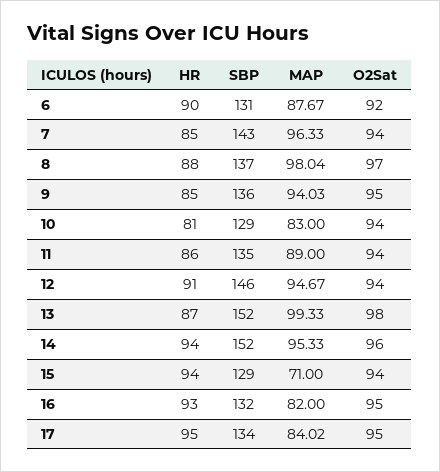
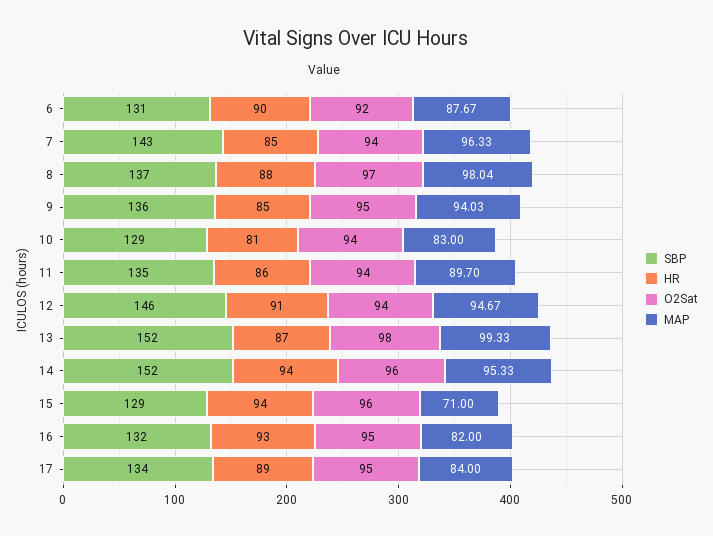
MAP, 11: 89 -> 89.7
O2Sat, 15: 94 -> 96
HR, 17: 95 -> 89
MAP, 17: 84.02 -> 84

